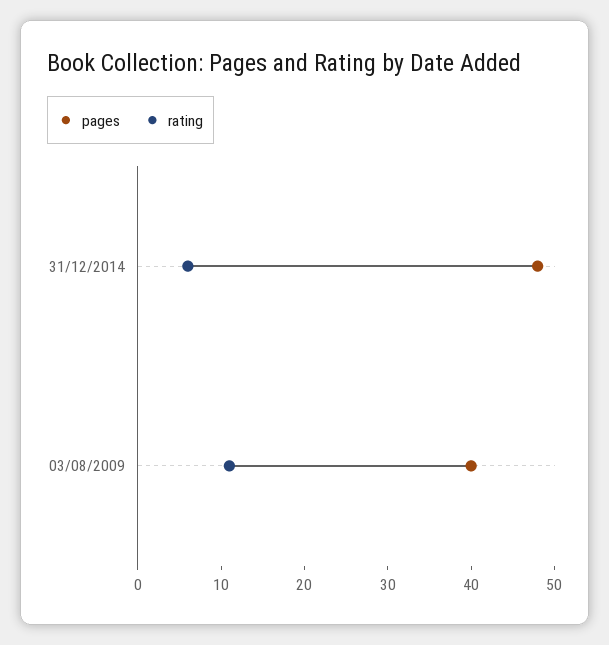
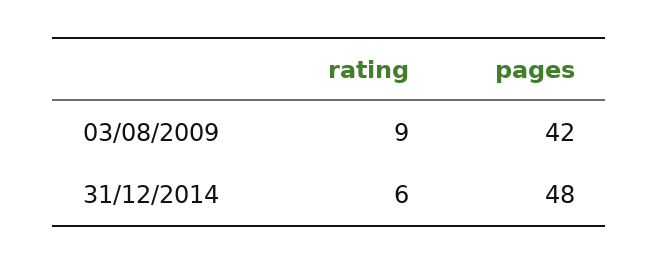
pages, 03/08/2009: 40 -> 42
rating, 03/08/2009: 11 -> 9

